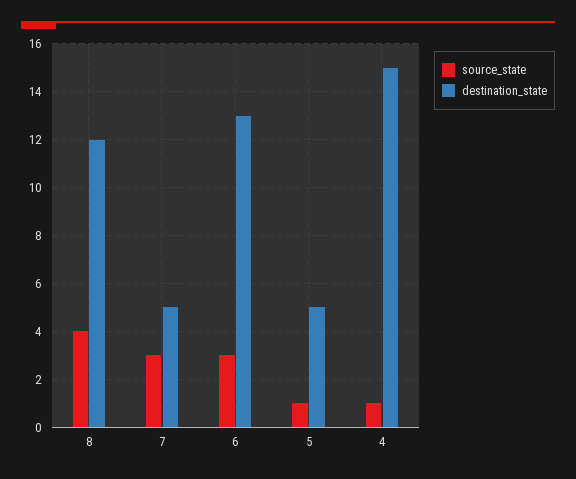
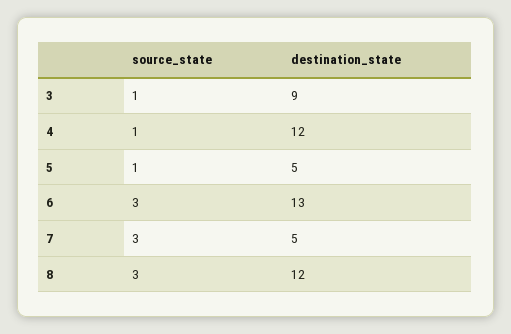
source_state, 8: 4 -> 3
destination_state, 4: 15 -> 12
source_state, 3: none -> 1
destination_state, 3: none -> 9

